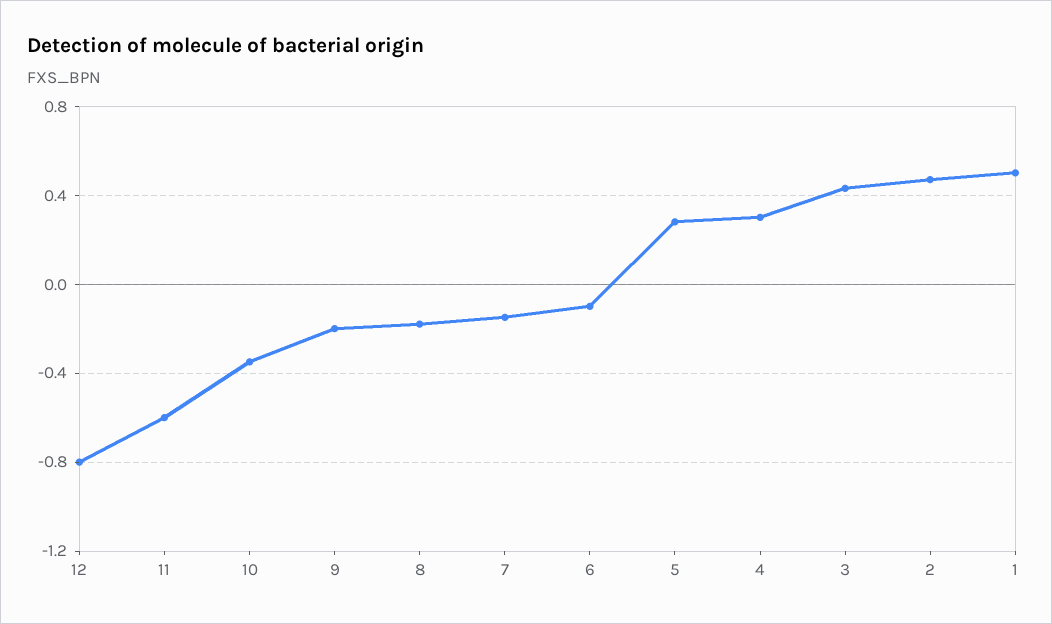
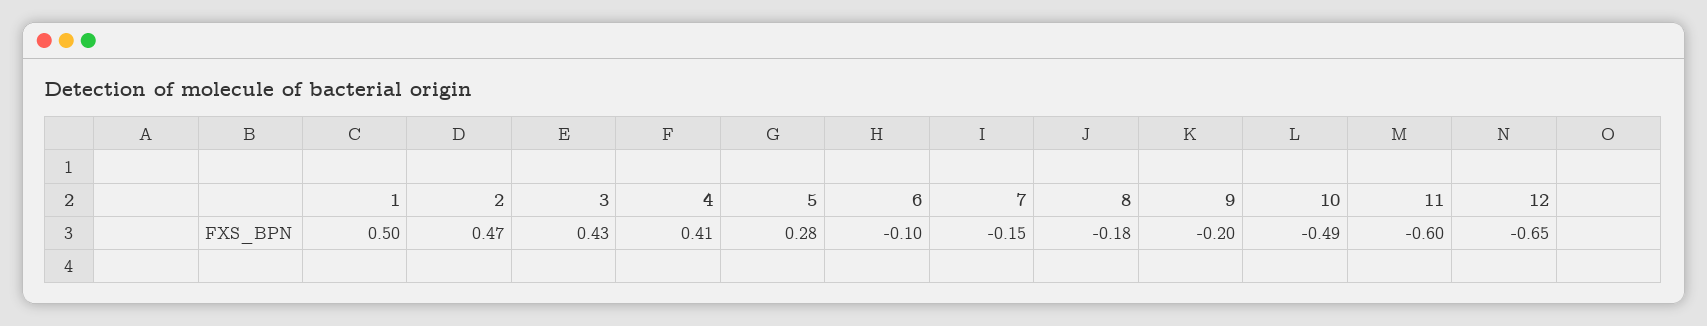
12: -0.8 -> -0.65
10: -0.35 -> -0.49
4: 0.3 -> 0.41

